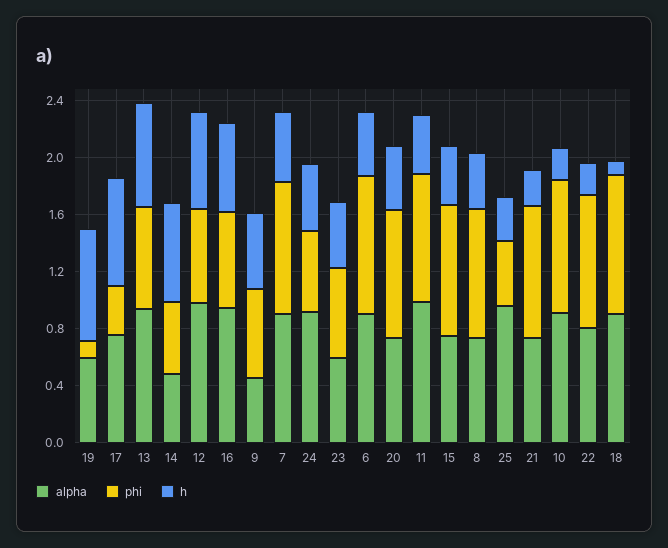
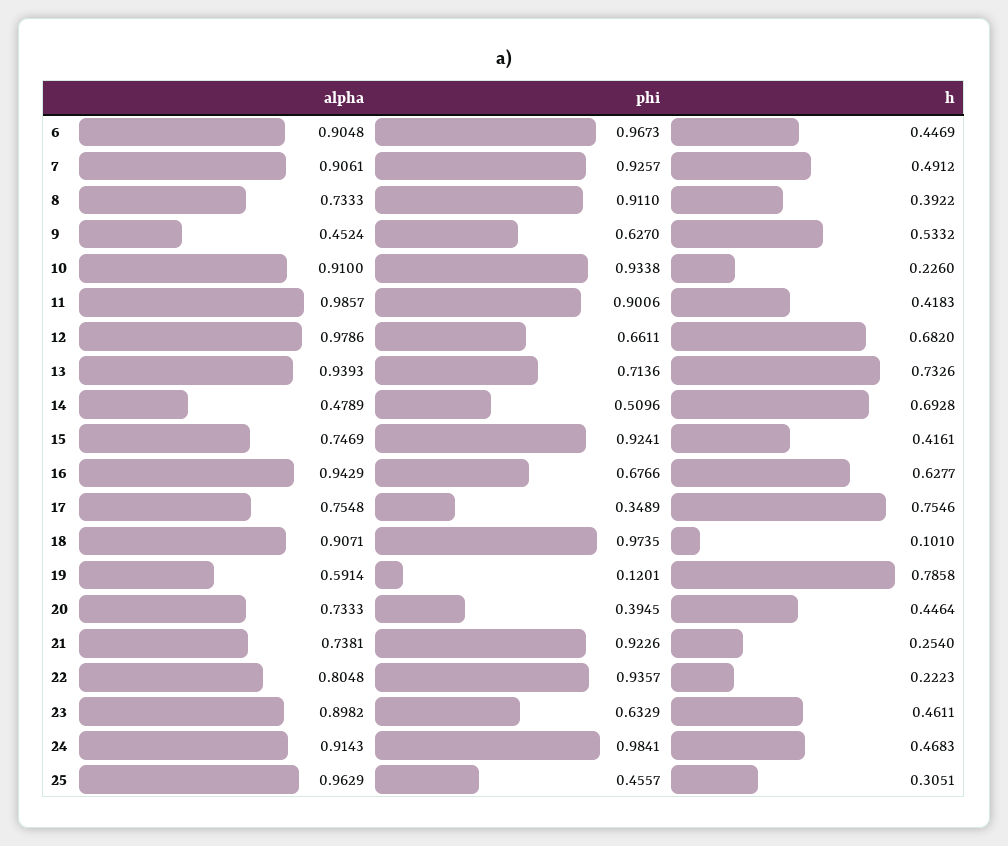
phi, 24: 0.6 -> 0.9841
alpha, 23: 0.6 -> 0.8982
phi, 20: 0.9 -> 0.3945

